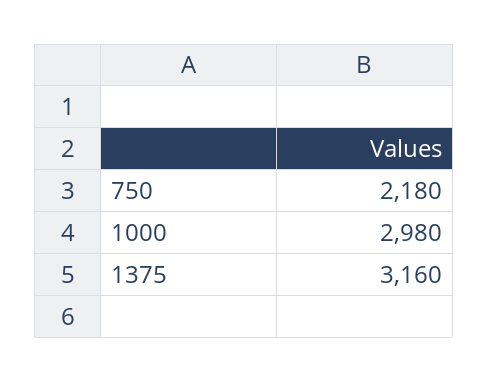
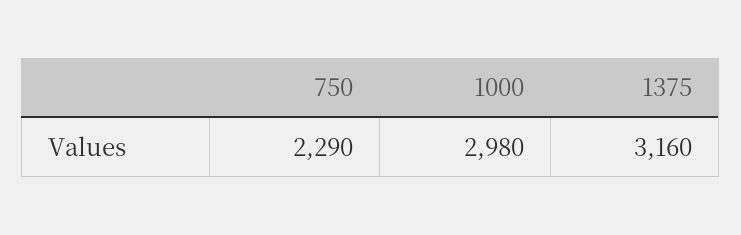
750: 2180 -> 2290

